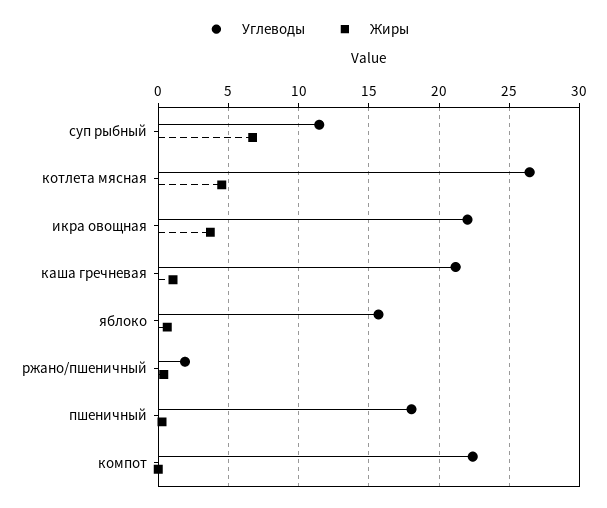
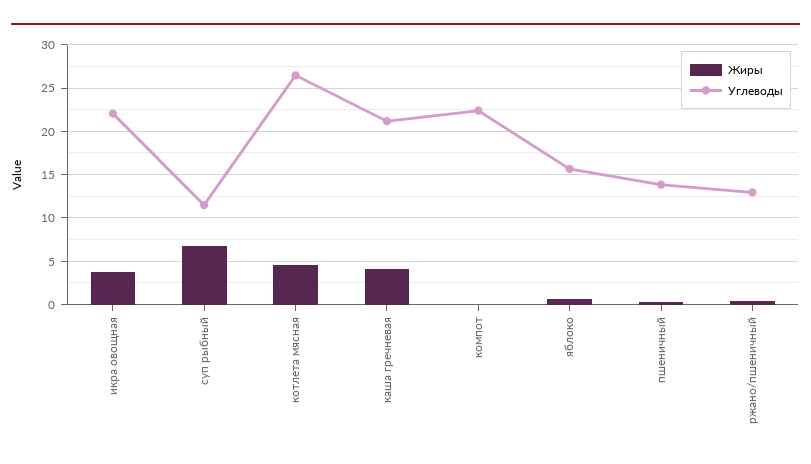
Жиры, каша гречневая: 1 -> 4
Углеводы, ржано/пшеничный: 2 -> 13
Углеводы, пшеничный: 18 -> 14

